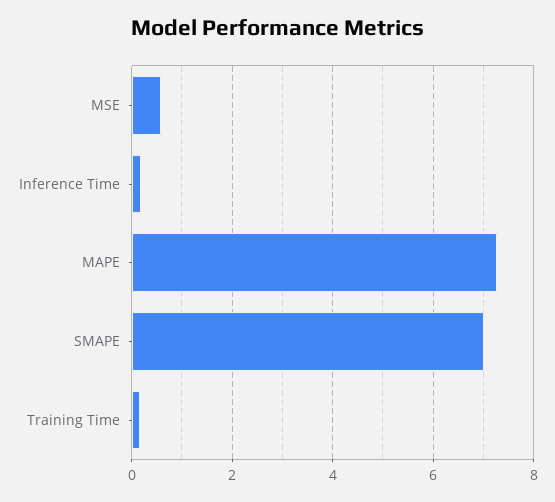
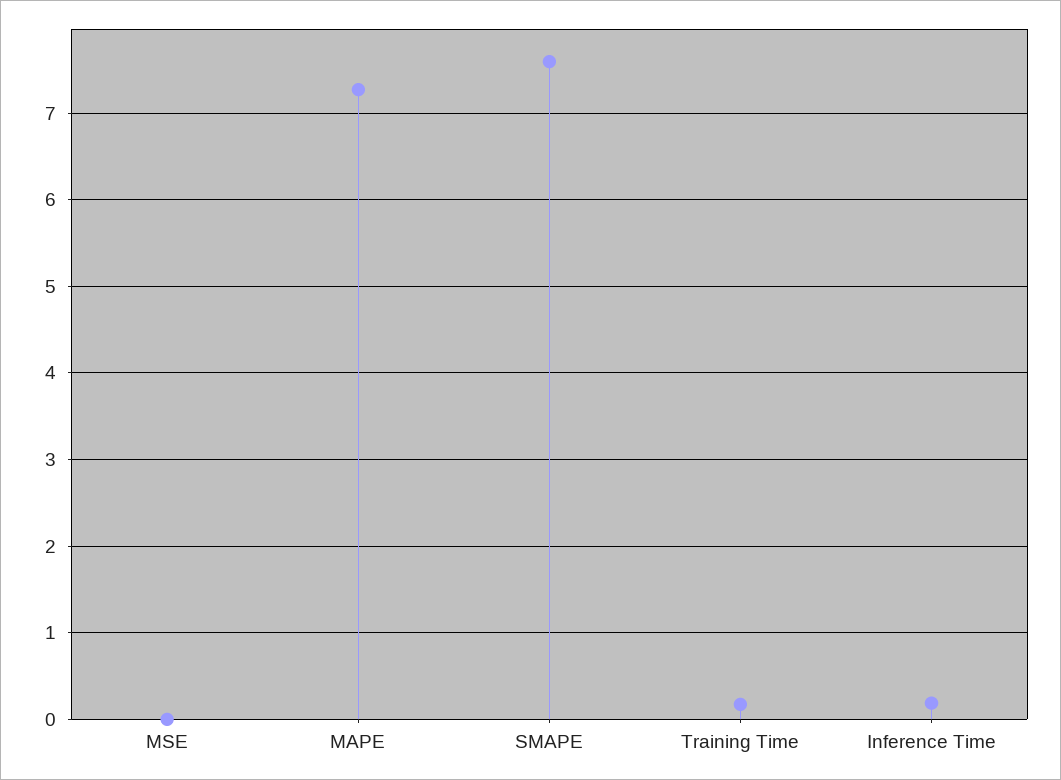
MSE: 0.6 -> 0
SMAPE: 7 -> 7.6

